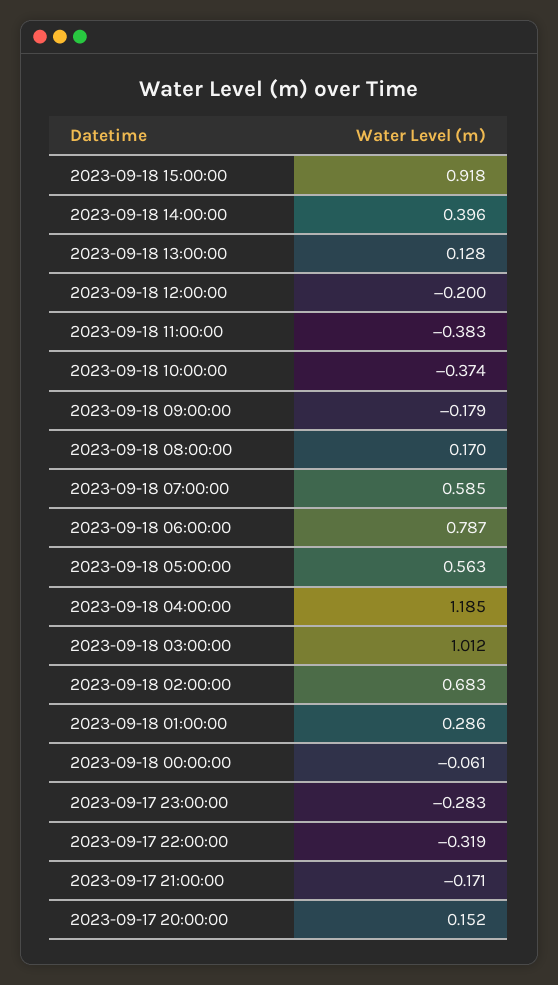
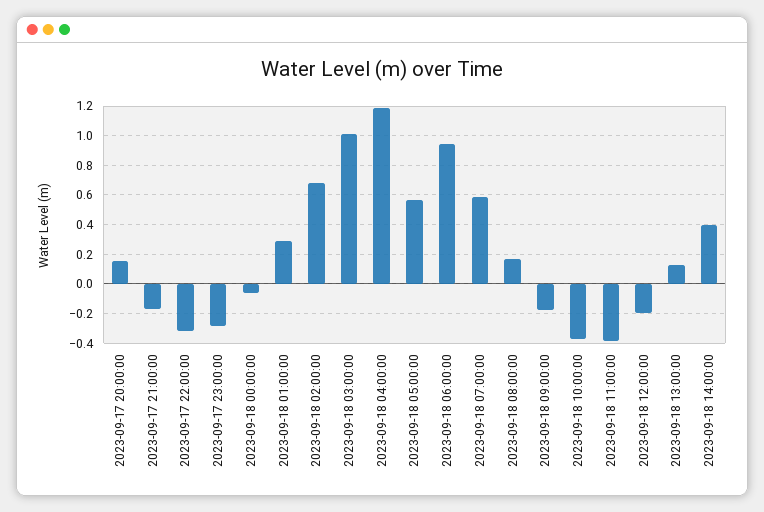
2023-09-18 15:00:00: 0.918 -> none
2023-09-18 06:00:00: 0.787 -> 0.95

